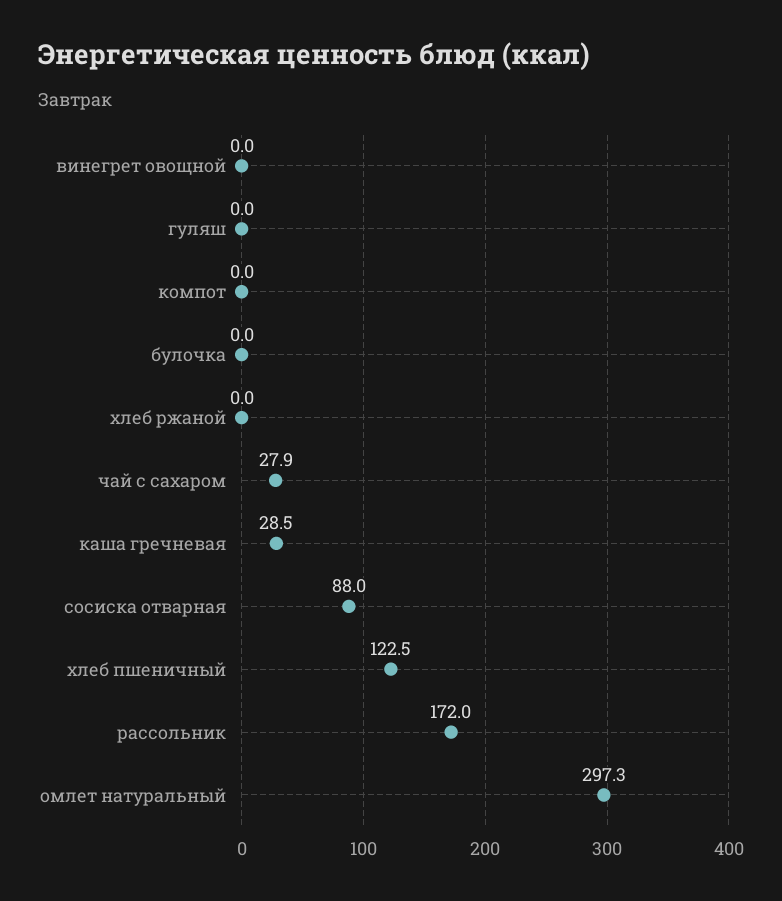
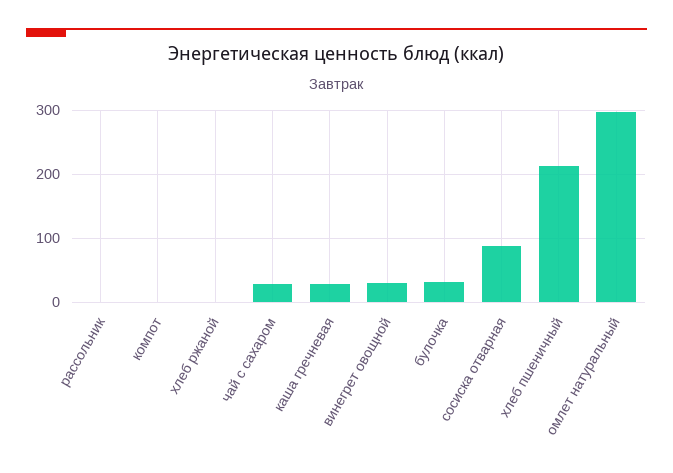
винегрет овощной: 0 -> 30
гуляш: 0 -> none
булочка: 0 -> 30
хлеб пшеничный: 122.5 -> 210
рассольник: 172 -> 0

